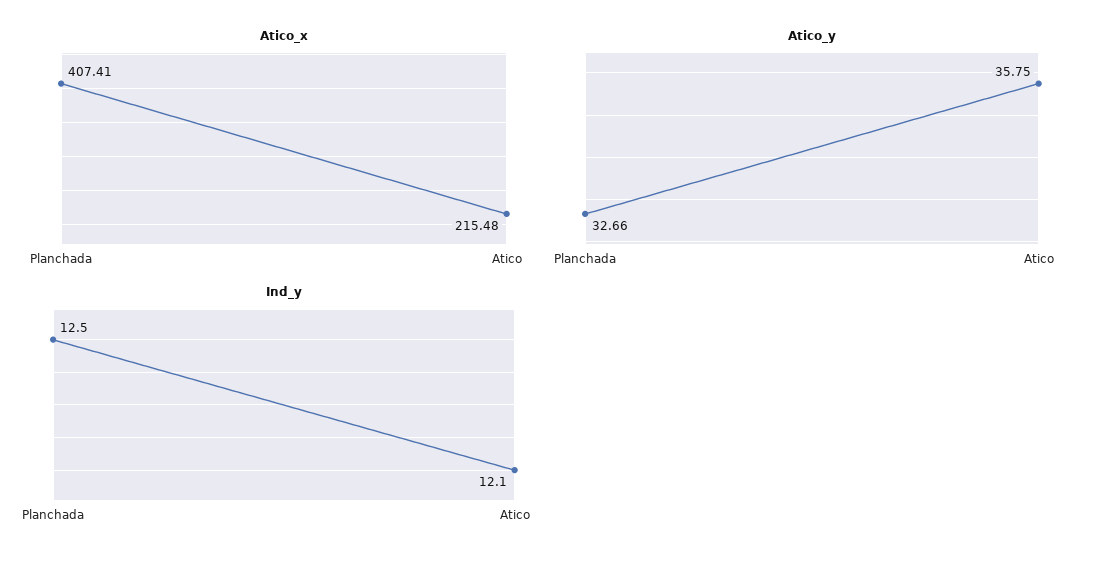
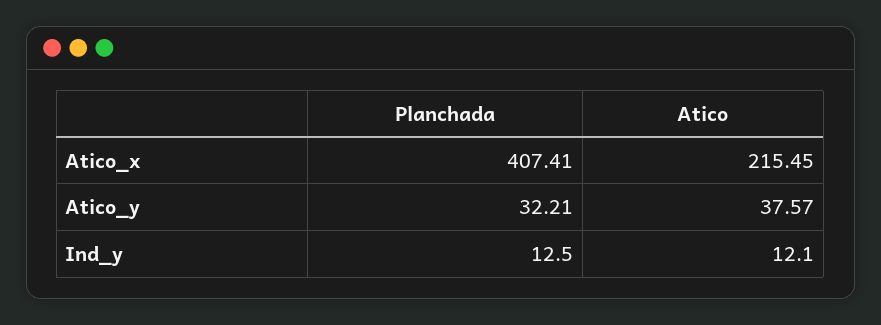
Atico_x, Atico: 215.48 -> 215.45
Atico_y, Planchada: 32.66 -> 32.21
Atico_y, Atico: 35.75 -> 37.57

